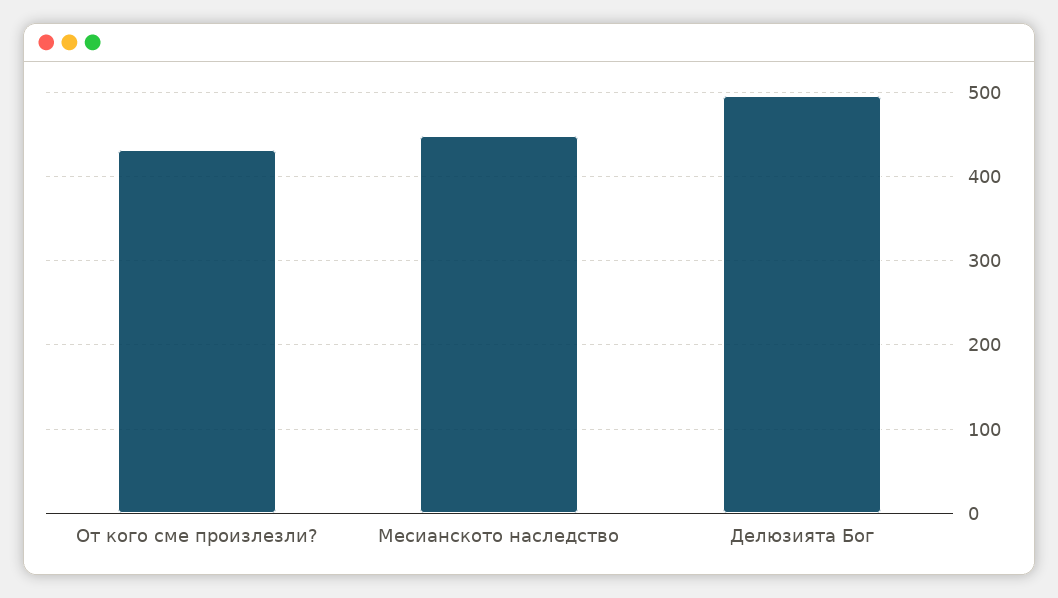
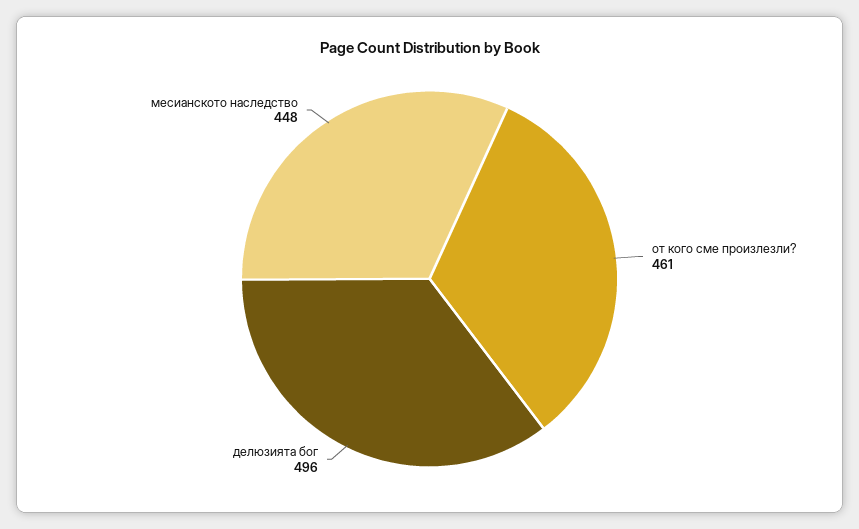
От кого сме произлезли?: 430 -> 461

